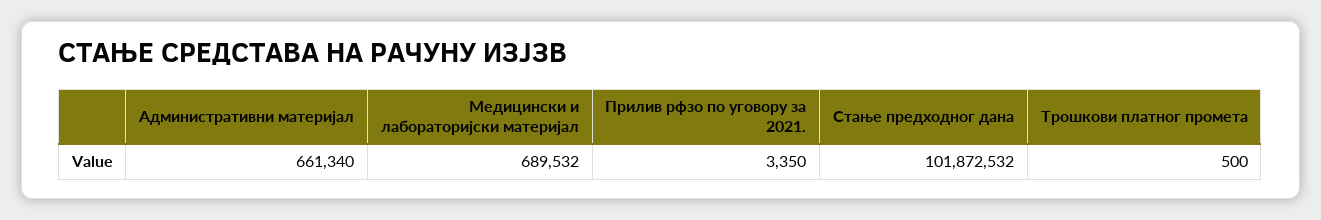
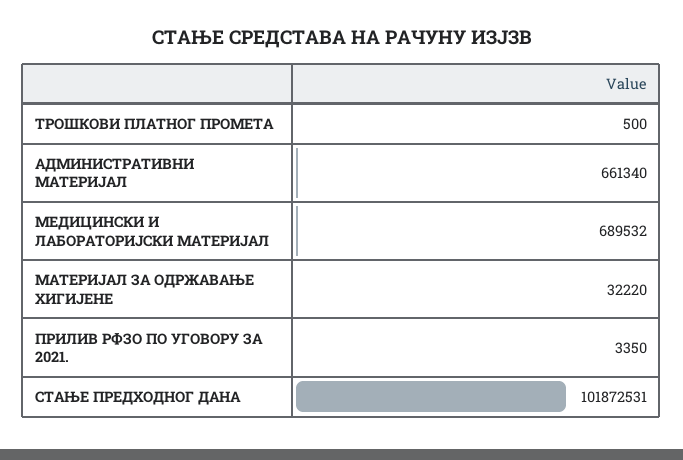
Стање предходног дана: 101872532 -> 101872531
МАТЕРИЈАЛ ЗА ОДРЖАВАЊЕ ХИГИЈЕНЕ: none -> 32220

